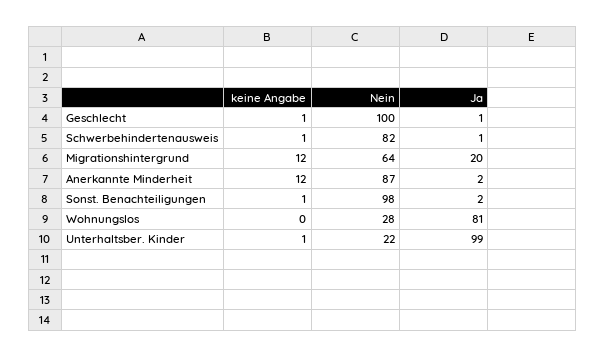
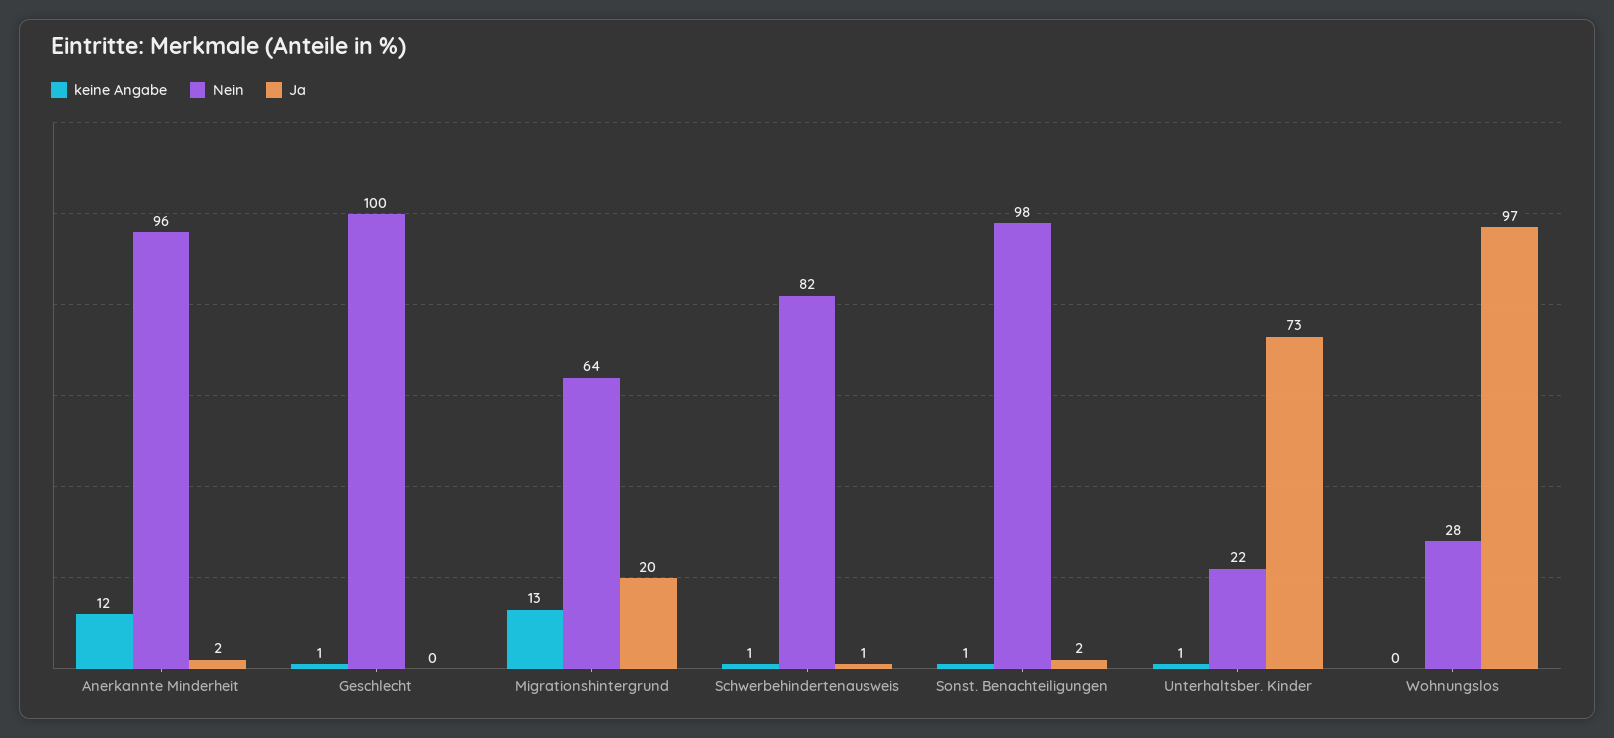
Ja, Geschlecht: 1 -> 0
keine Angabe, Migrationshintergrund: 12 -> 13
Nein, Anerkannte Minderheit: 87 -> 96
Ja, Wohnungslos: 81 -> 97
Ja, Unterhaltsber. Kinder: 99 -> 73

